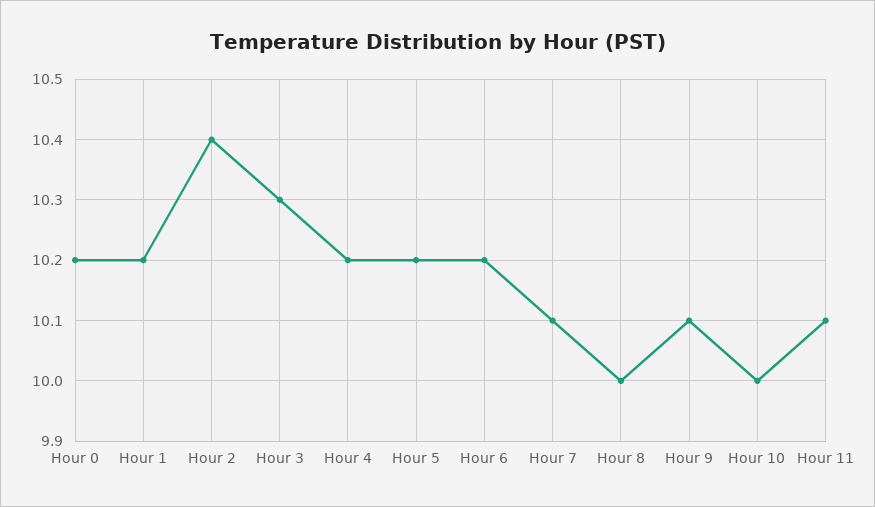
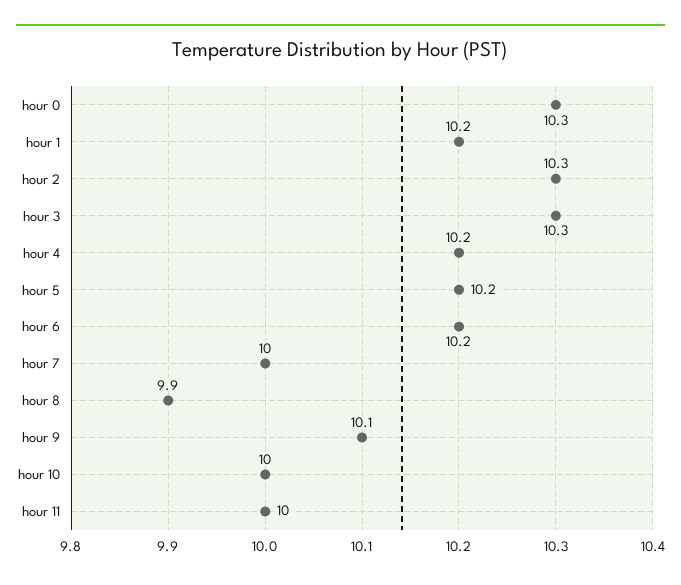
Hour 0: 10.2 -> 10.3
Hour 2: 10.4 -> 10.3
Hour 7: 10.1 -> 10
Hour 8: 10 -> 9.9
Hour 11: 10.1 -> 10

